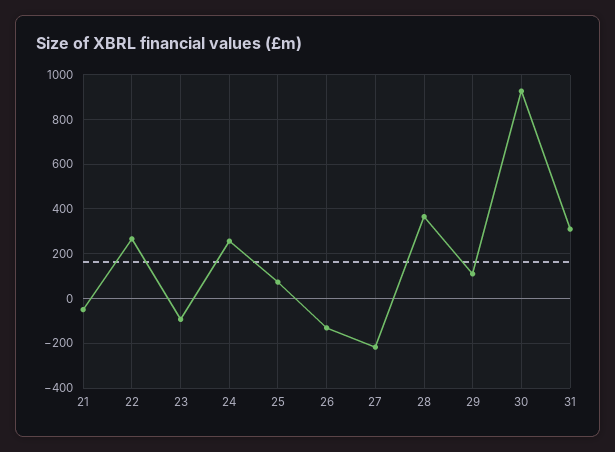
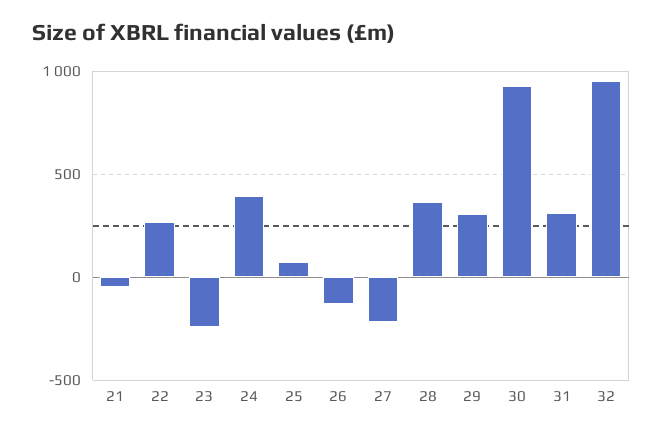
23: -100 -> -250
24: 250 -> 400
29: 100 -> 300
32: none -> 950

